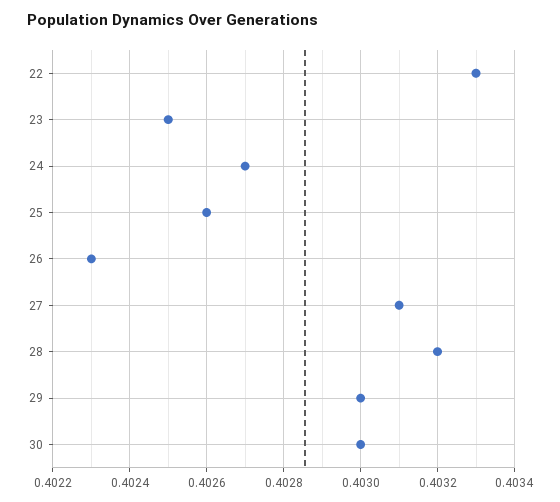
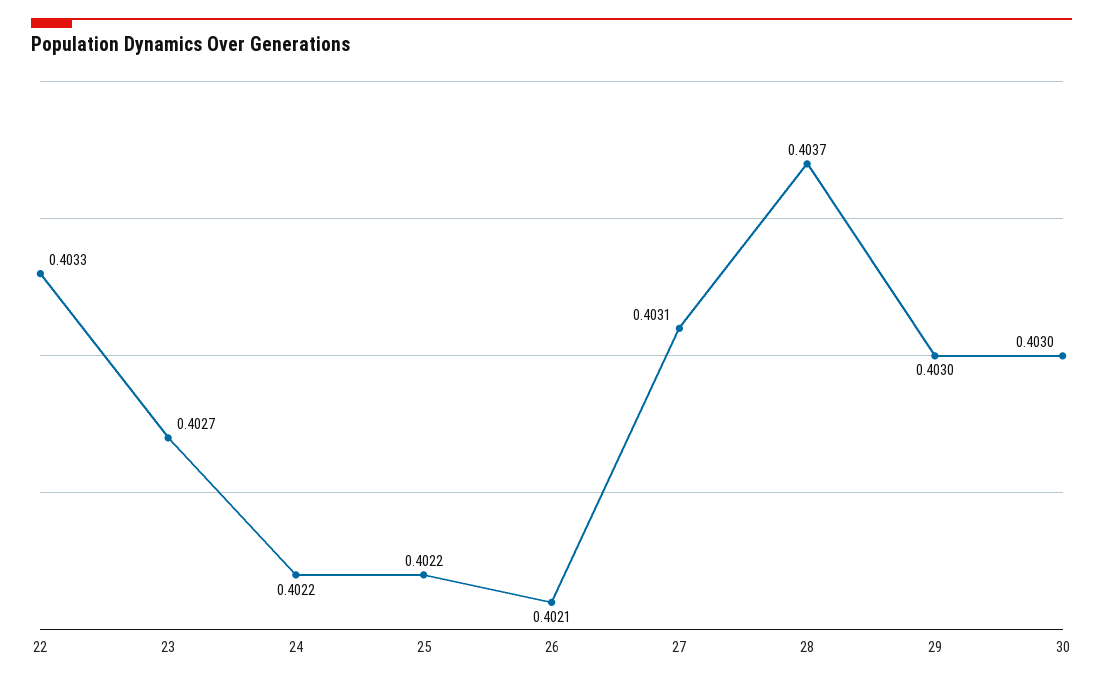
23: 0.4025 -> 0.4027
24: 0.4027 -> 0.4022
25: 0.4026 -> 0.4022
26: 0.4023 -> 0.4021
28: 0.4032 -> 0.4037

